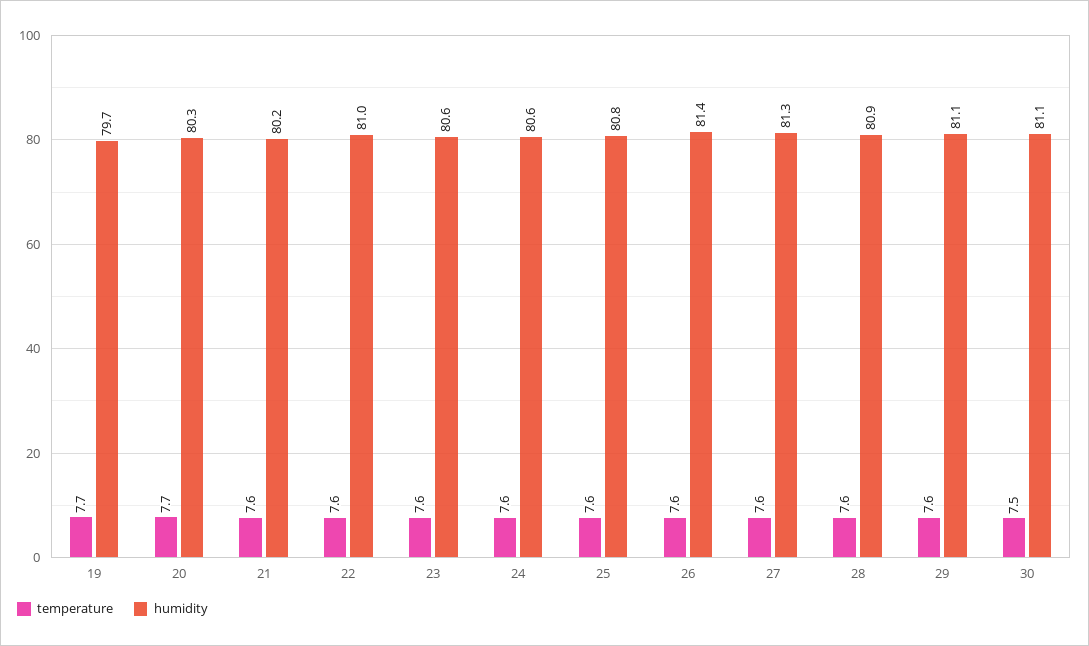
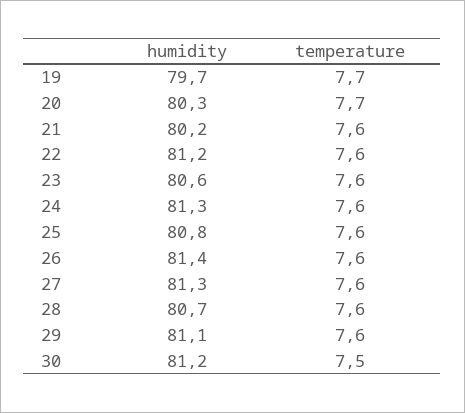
humidity, 22: 81 -> 81.2
humidity, 24: 80.6 -> 81.3
humidity, 28: 80.9 -> 80.7
humidity, 30: 81.1 -> 81.2

